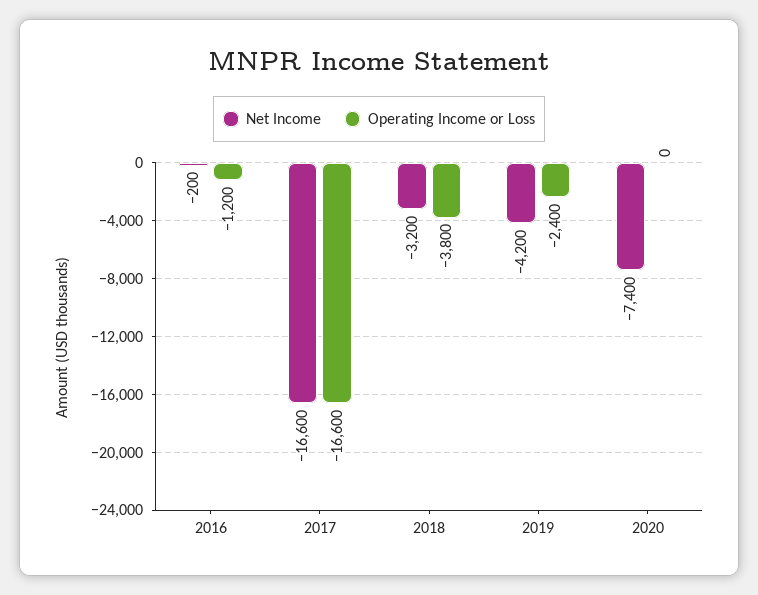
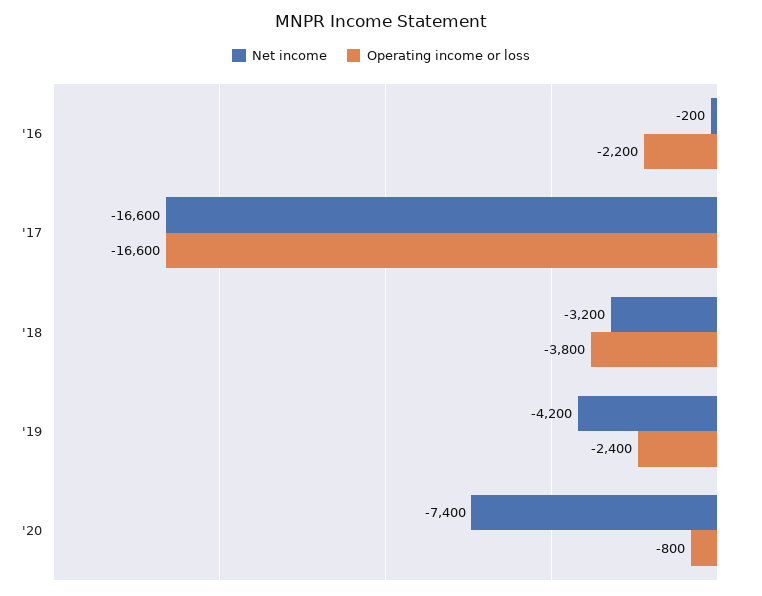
Operating Income or Loss, 2016: -1200 -> -2200
Operating Income or Loss, 2020: 0 -> -800

